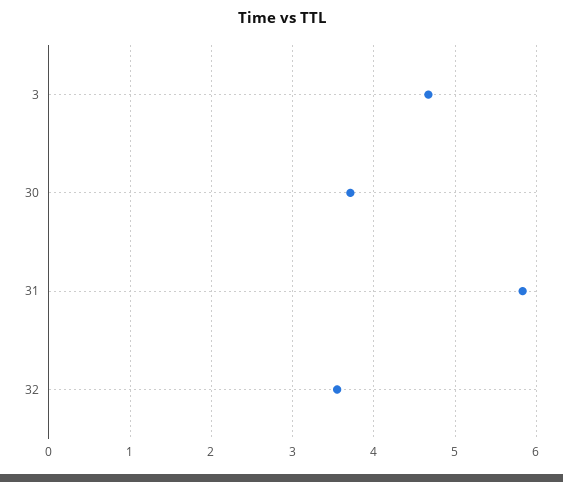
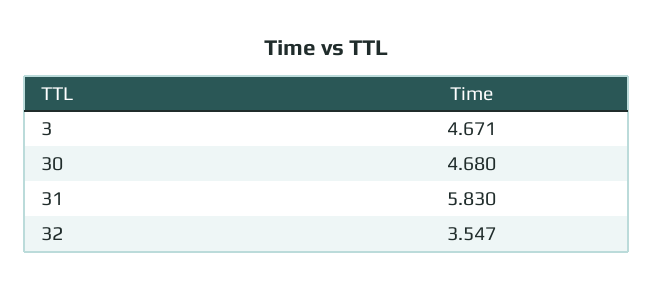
30: 3.7 -> 4.68

